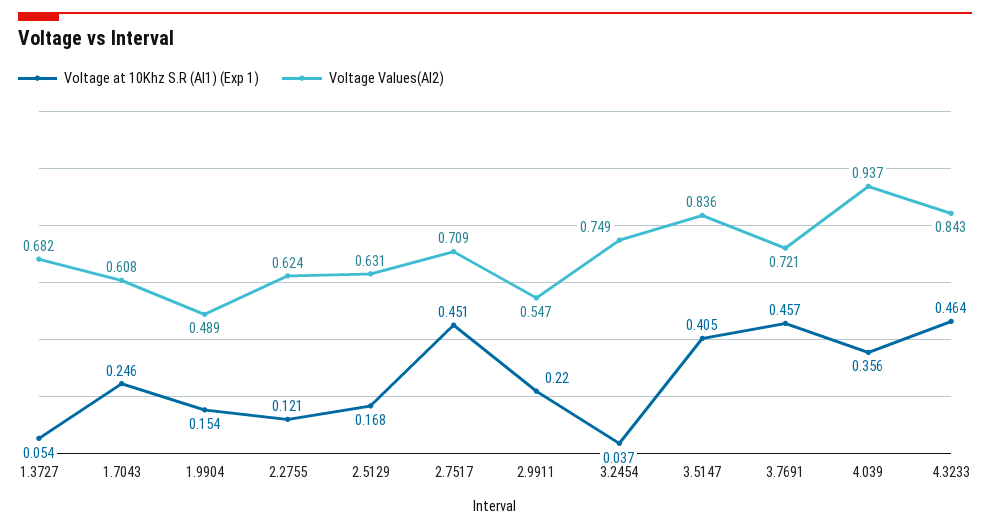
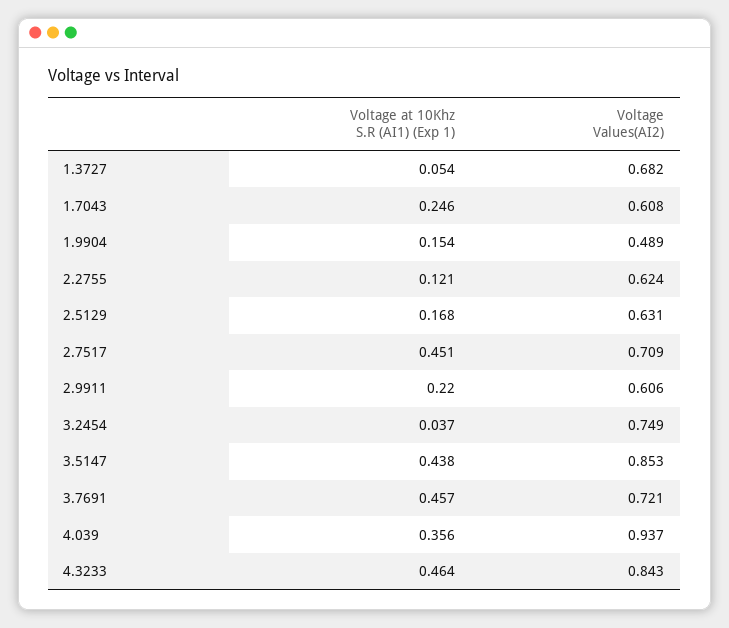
Voltage Values(AI2), 2.9911: 0.547 -> 0.606
Voltage at 10Khz S.R (AI1) (Exp 1), 3.5147: 0.405 -> 0.438
Voltage Values(AI2), 3.5147: 0.836 -> 0.853

